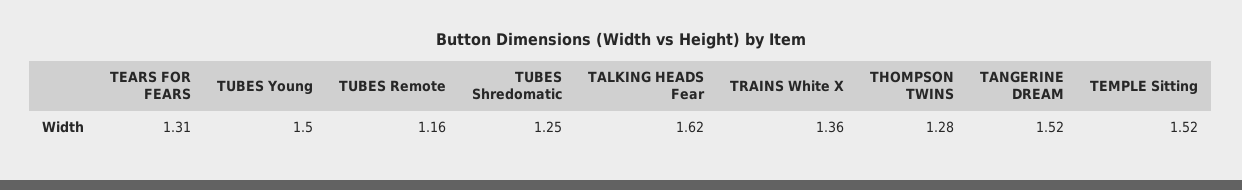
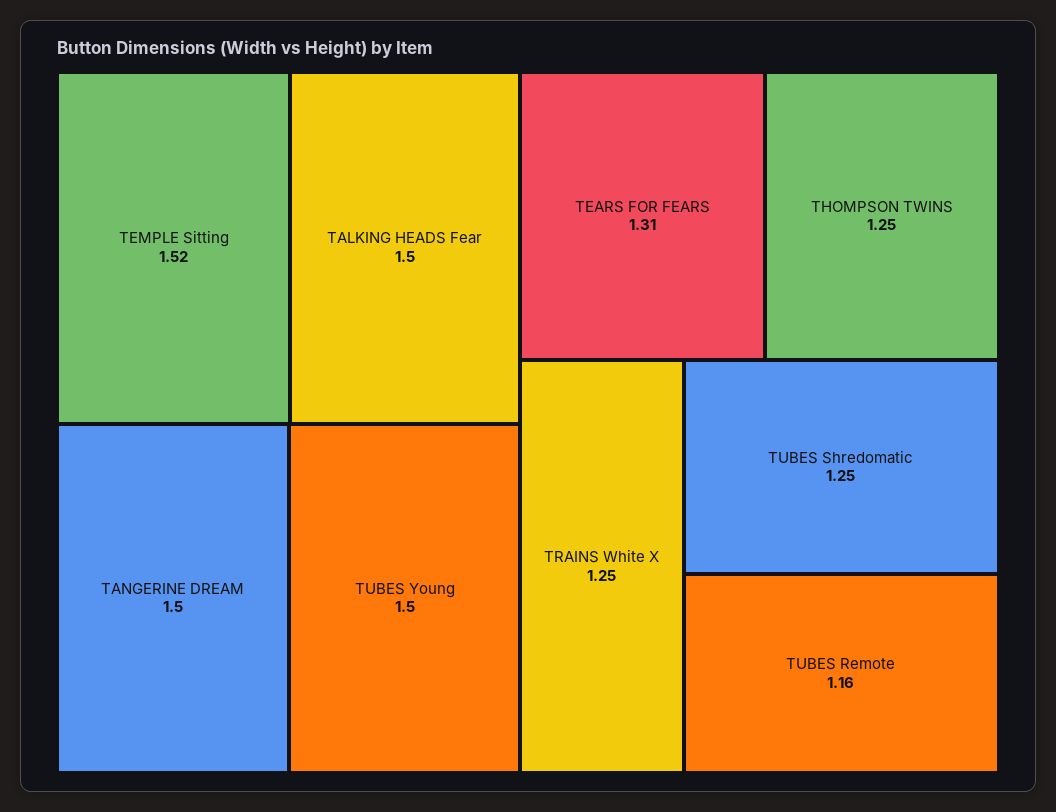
TALKING HEADS Fear: 1.62 -> 1.5
TRAINS White X: 1.36 -> 1.25
THOMPSON TWINS: 1.28 -> 1.25
TANGERINE DREAM: 1.52 -> 1.5

